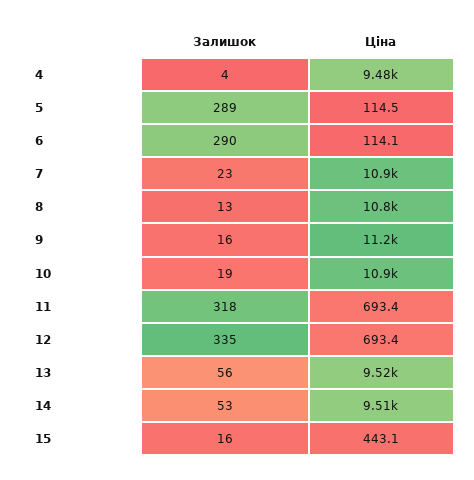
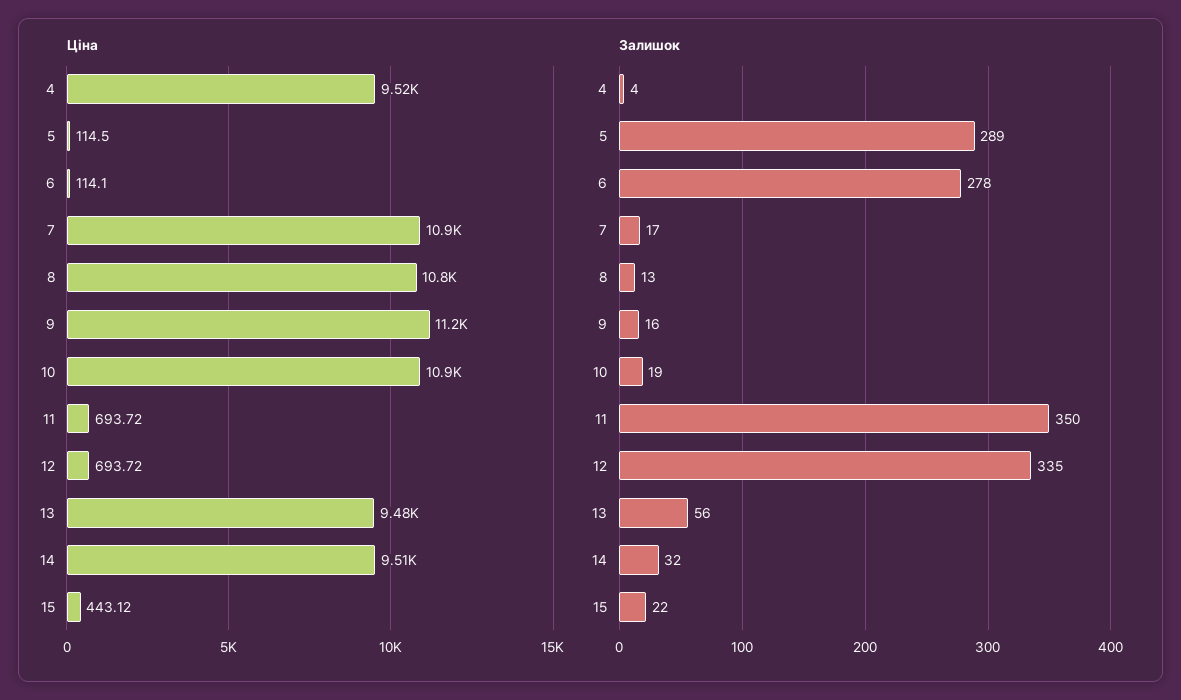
Ціна, 4: 9480 -> 9520
Залишок, 6: 290 -> 278
Залишок, 7: 23 -> 17
Залишок, 11: 318 -> 350
Ціна, 11: 693.4 -> 693.72
Ціна, 12: 693.4 -> 693.72
Ціна, 13: 9520 -> 9480
Залишок, 14: 53 -> 32
Залишок, 15: 16 -> 22

